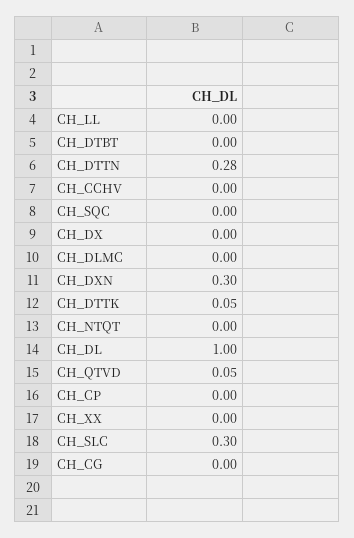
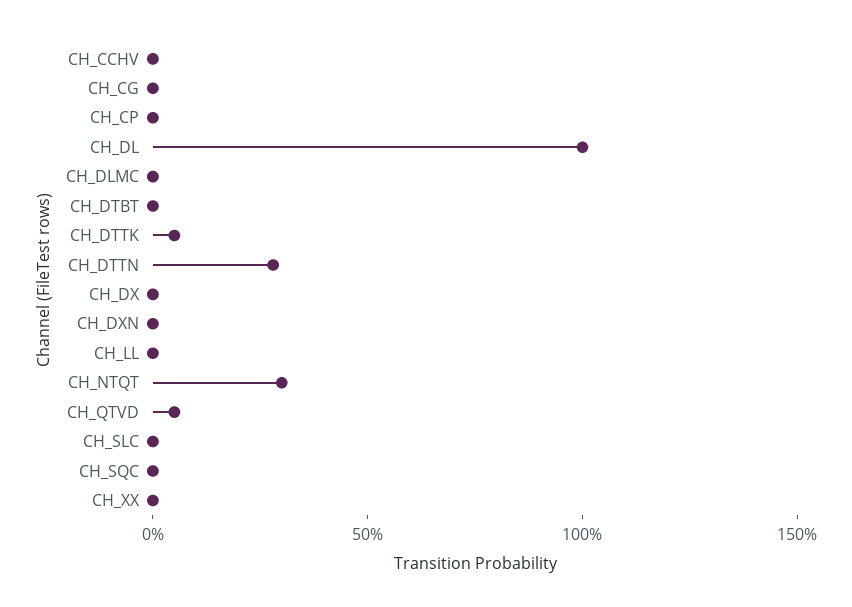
CH_DXN: 0.3 -> 0
CH_NTQT: 0 -> 0.3
CH_SLC: 0.3 -> 0

